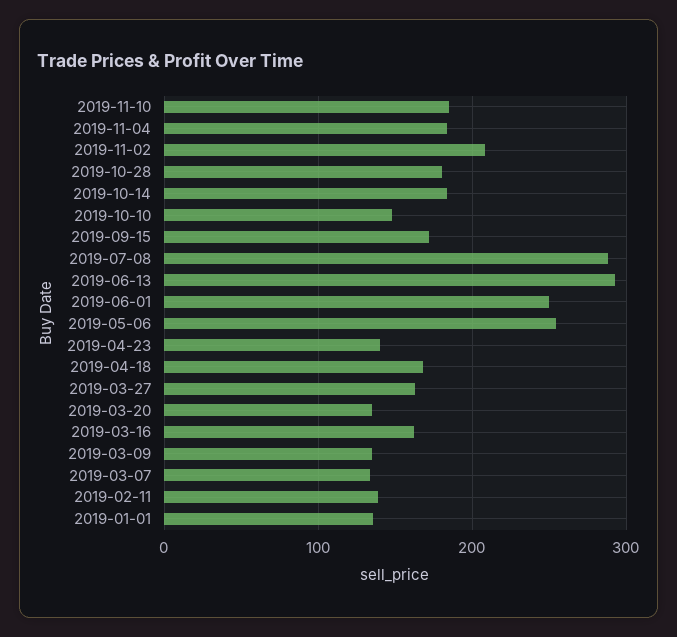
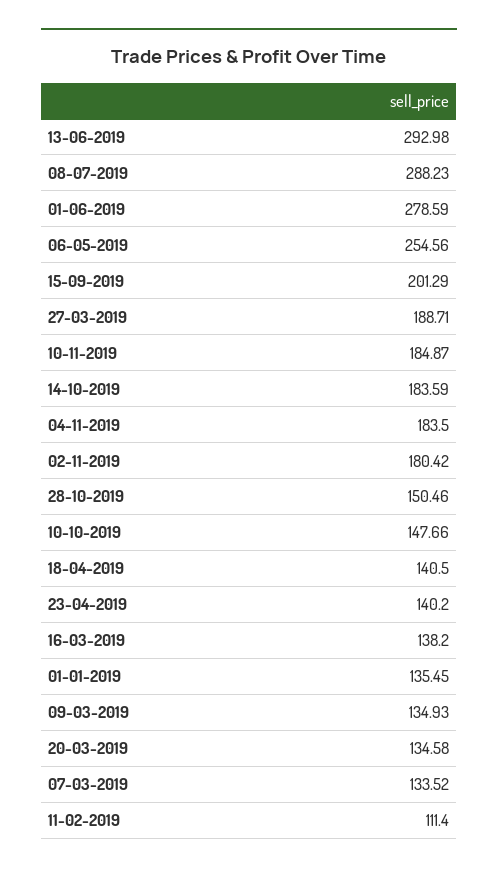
2019-11-02: 210 -> 180.42
2019-10-28: 180 -> 150.46
2019-09-15: 170 -> 201.29
2019-06-01: 250 -> 278.59
2019-04-18: 170 -> 140.5
2019-03-27: 160 -> 188.71
2019-03-16: 160 -> 138.2
2019-02-11: 140 -> 111.4

